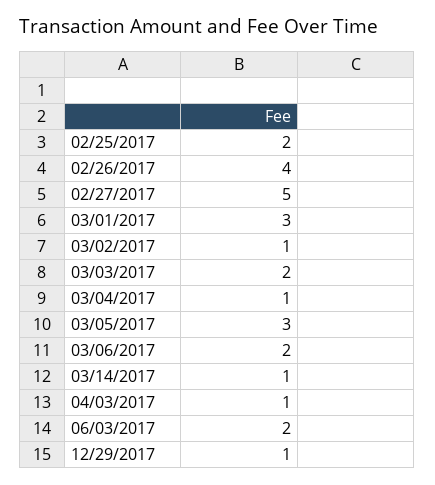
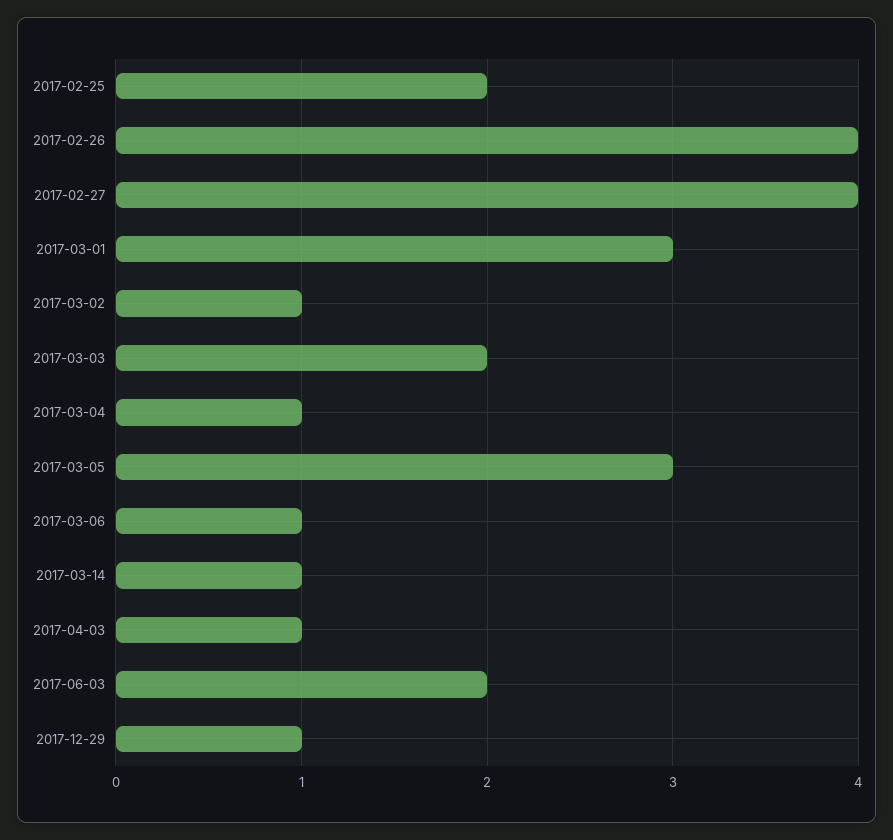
02/27/2017: 5 -> 4
03/06/2017: 2 -> 1

